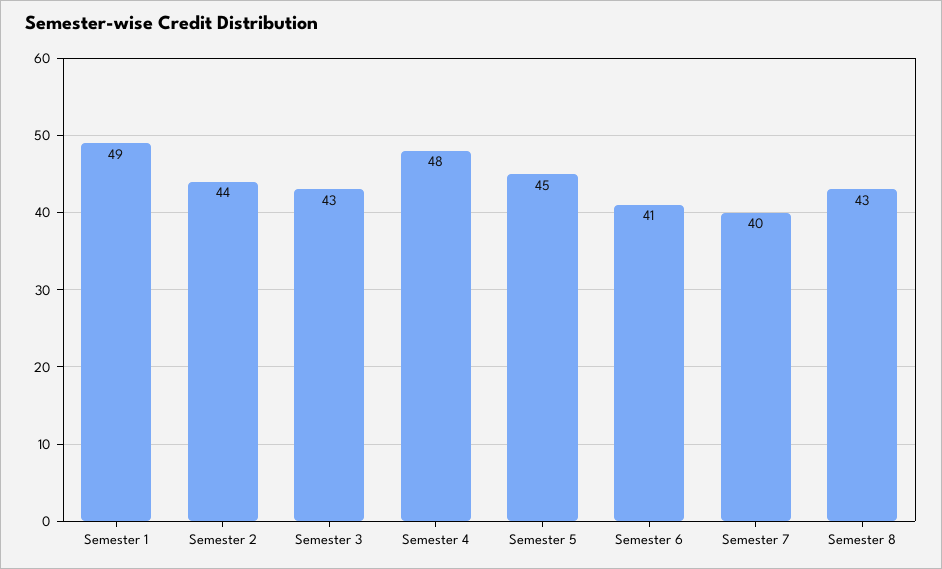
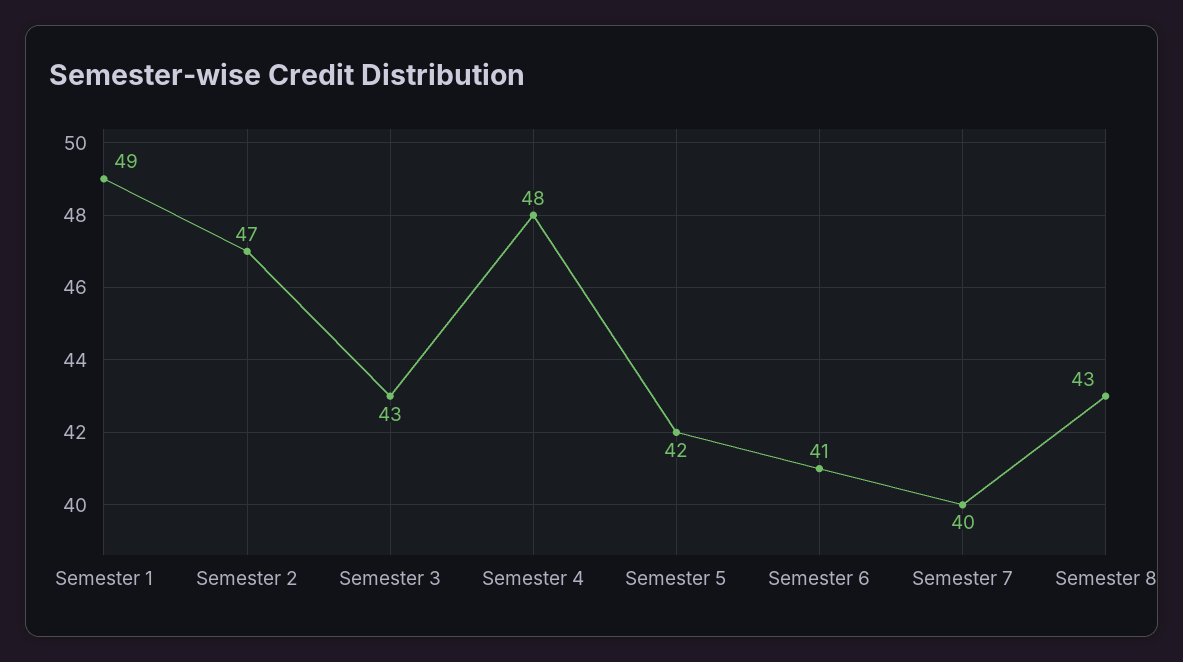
Semester 2: 44 -> 47
Semester 5: 45 -> 42

